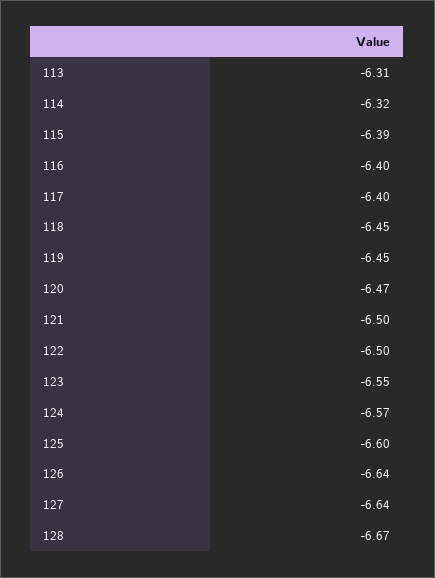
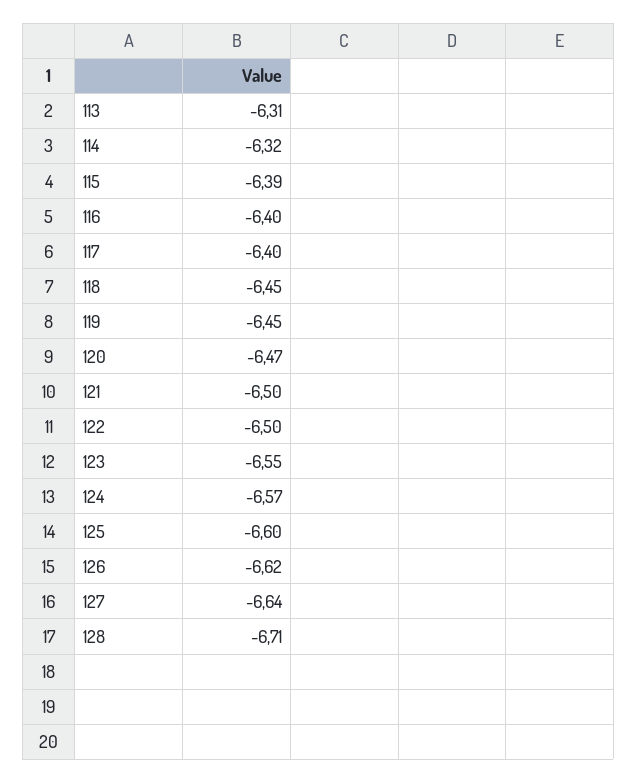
126: -6.64 -> -6.62
128: -6.67 -> -6.71

